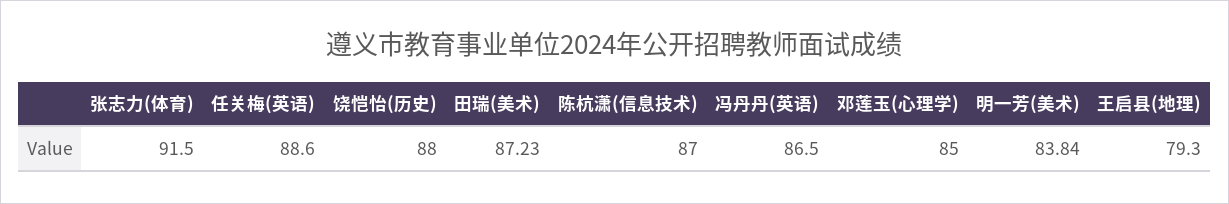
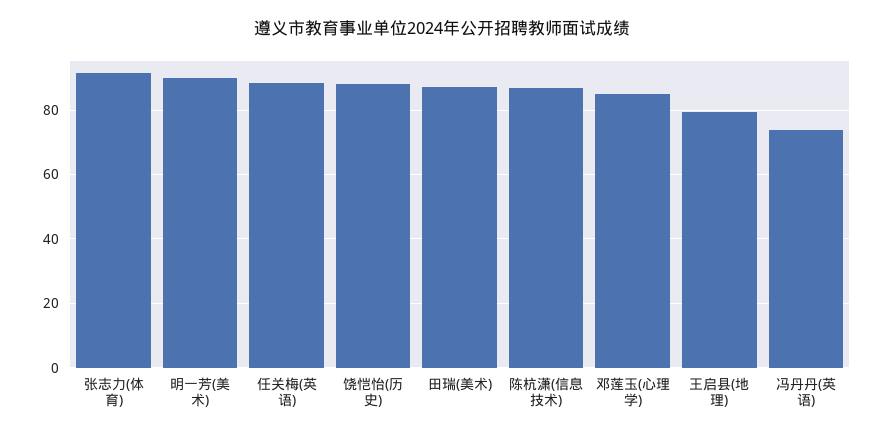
冯丹丹(英语): 86.5 -> 74
明一芳(美术): 83.84 -> 90

